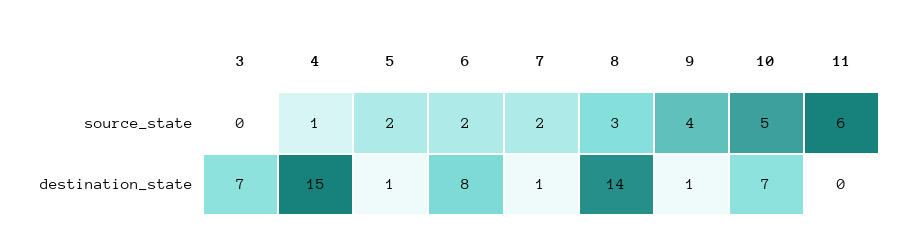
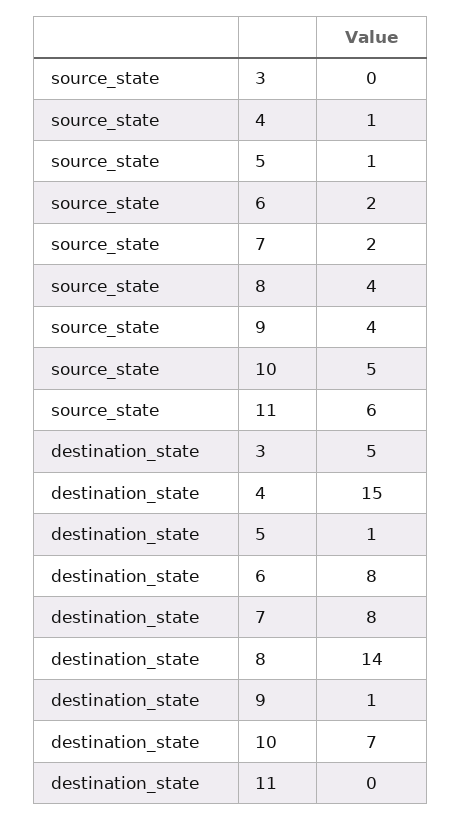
5, source_state: 2 -> 1
8, source_state: 3 -> 4
3, destination_state: 7 -> 5
7, destination_state: 1 -> 8

